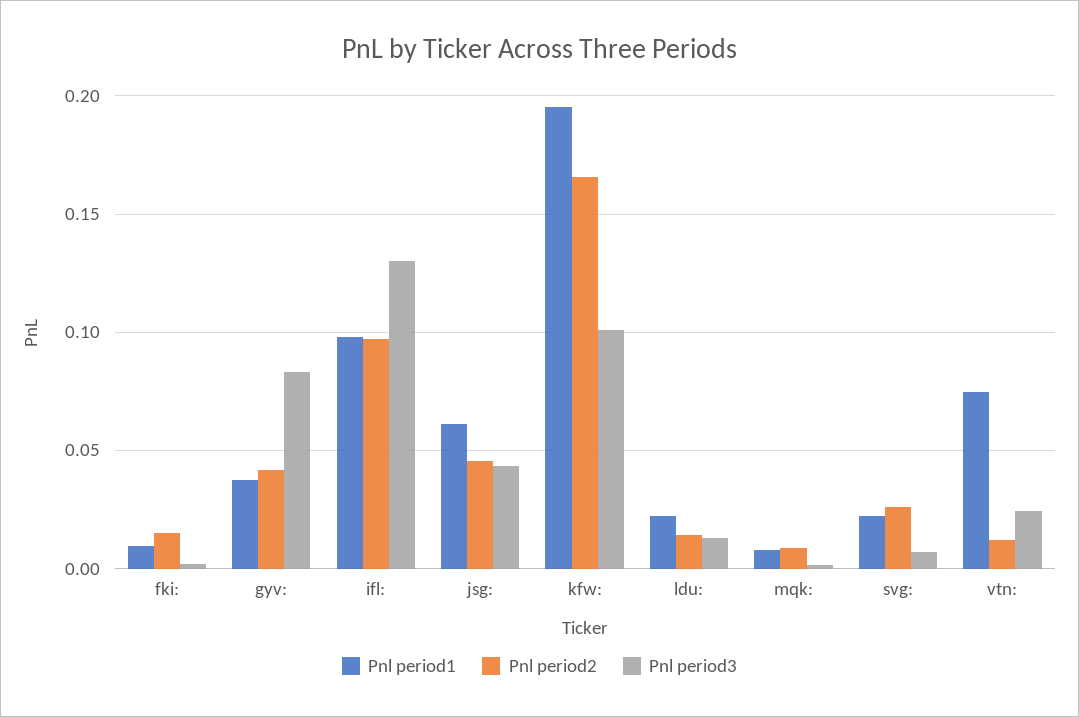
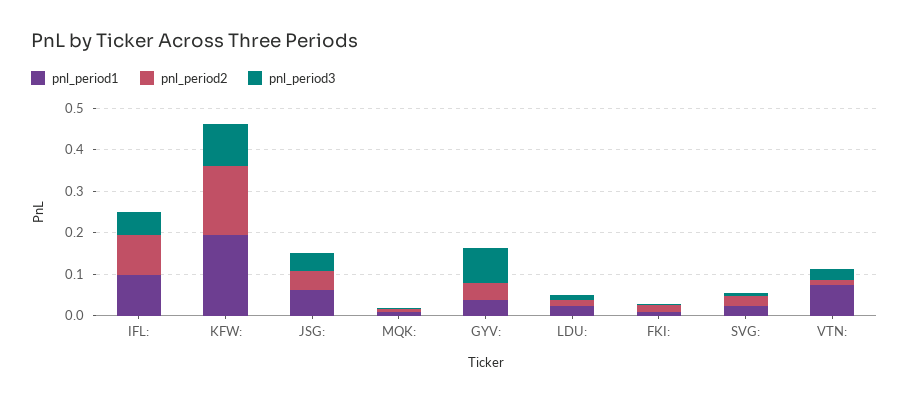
Pnl period3, ifl:: 0.13 -> 0.06

